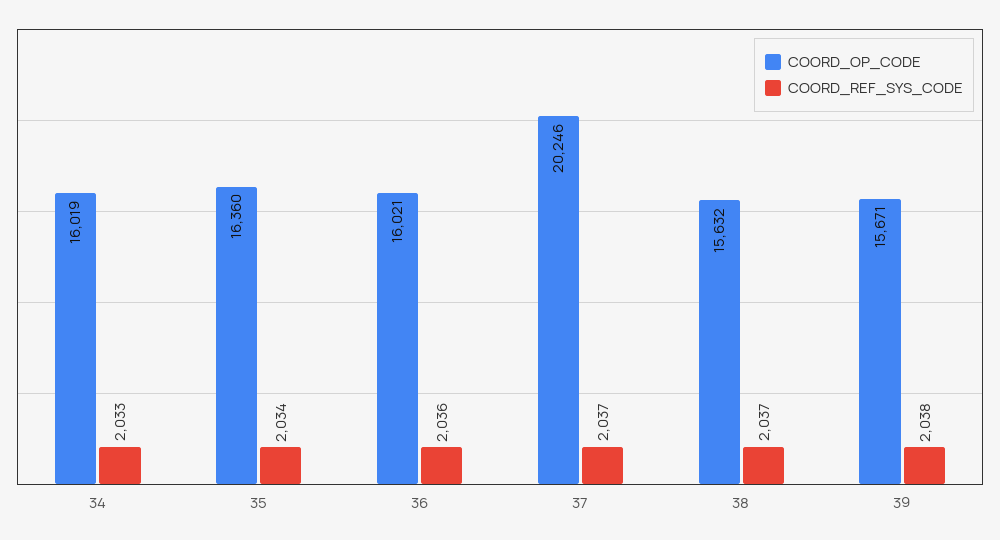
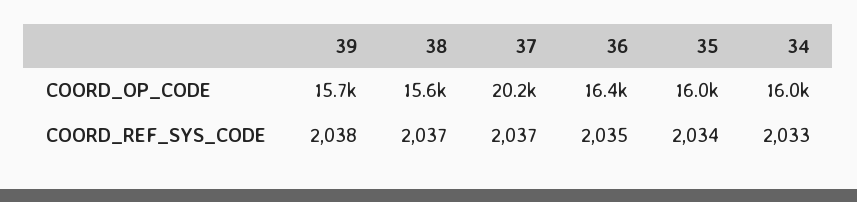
COORD_OP_CODE, 35: 16360 -> 16000
COORD_OP_CODE, 36: 16021 -> 16400
COORD_REF_SYS_CODE, 36: 2036 -> 2035

